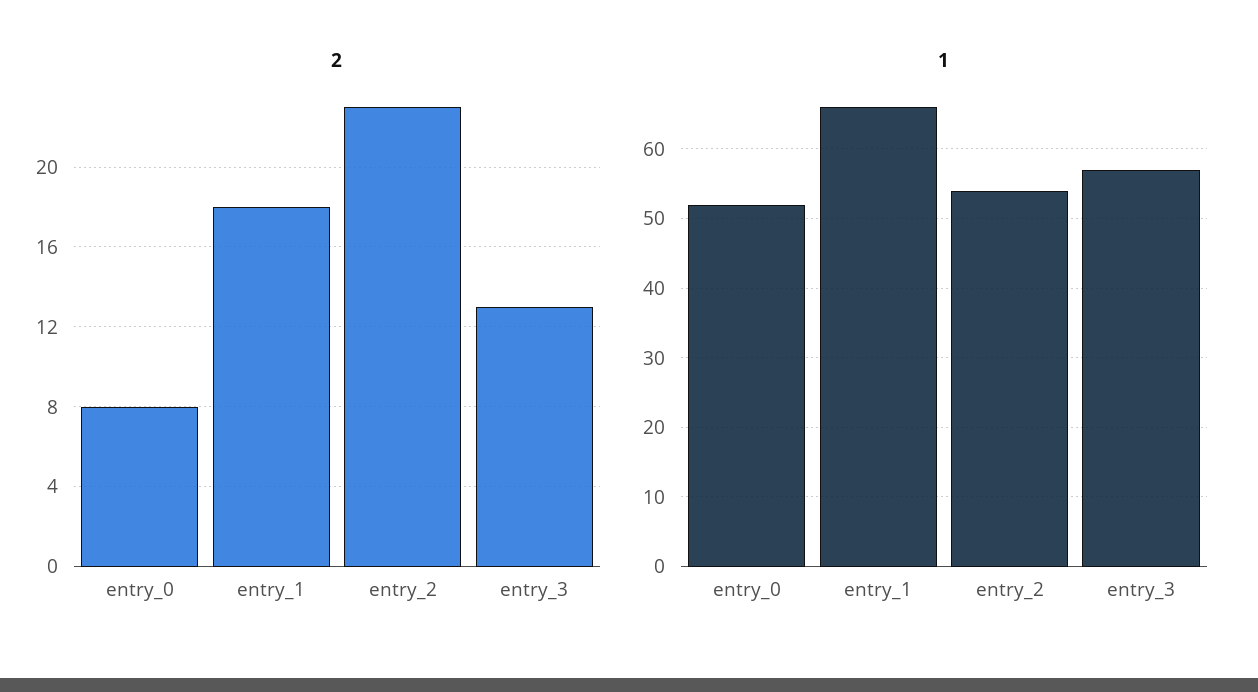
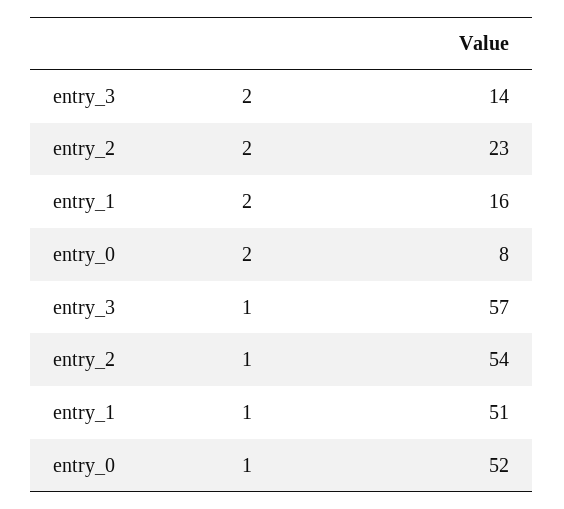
2, entry_1: 18 -> 16
2, entry_3: 13 -> 14
1, entry_1: 66 -> 51

